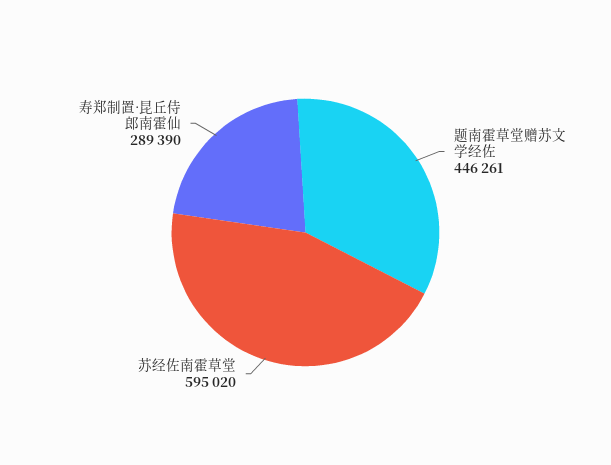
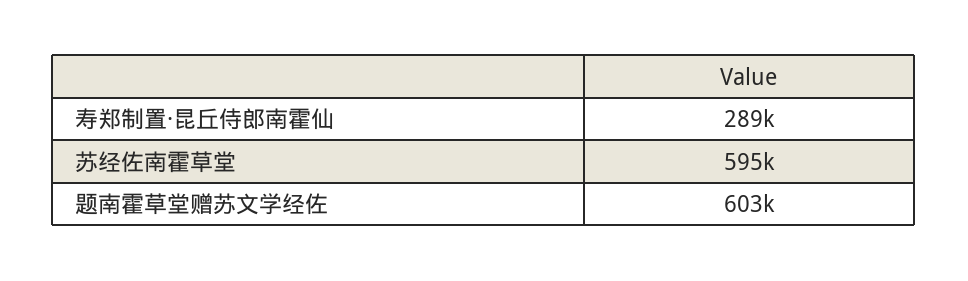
题南霍草堂赠苏文学经佐: 446261 -> 603000

